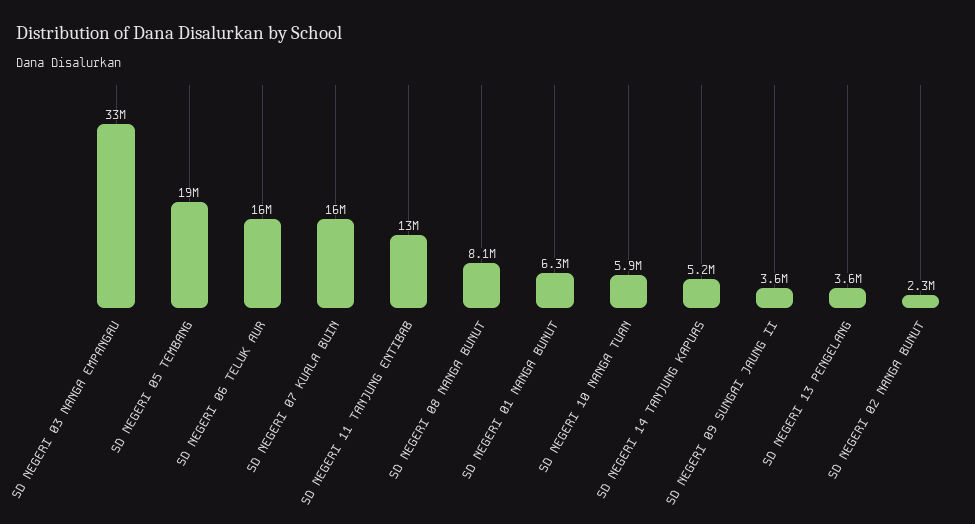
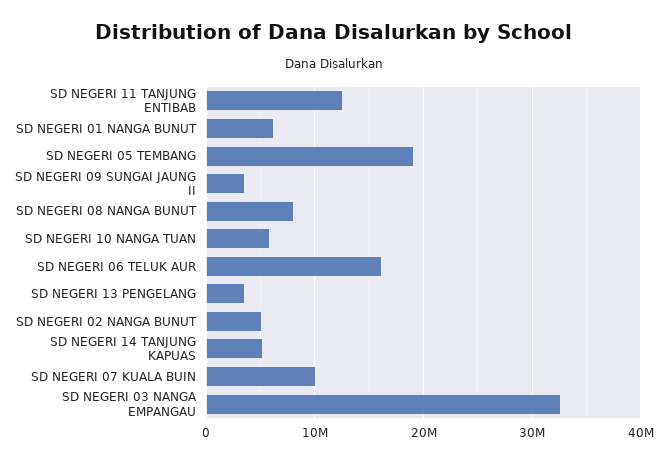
SD NEGERI 07 KUALA BUIN: 16000000 -> 10000000
SD NEGERI 02 NANGA BUNUT: 2300000 -> 5000000

